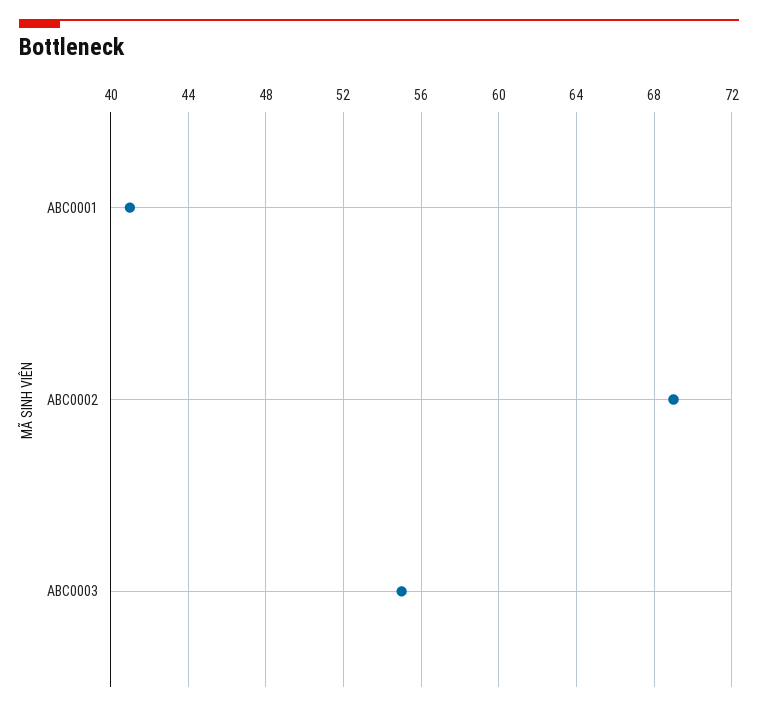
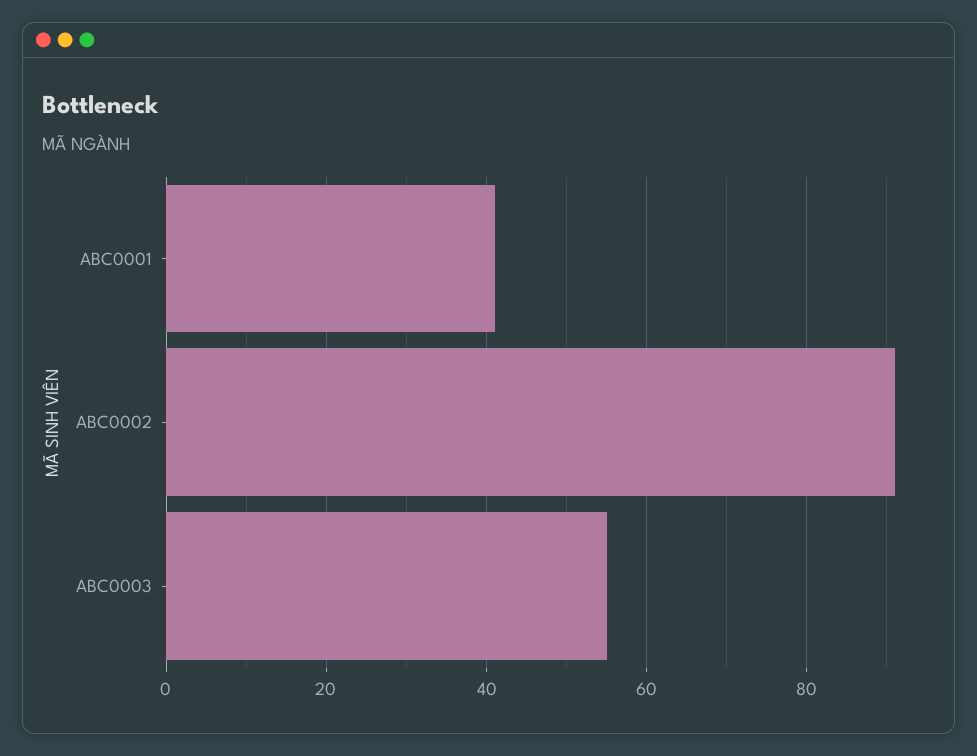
ABC0002: 69 -> 90

